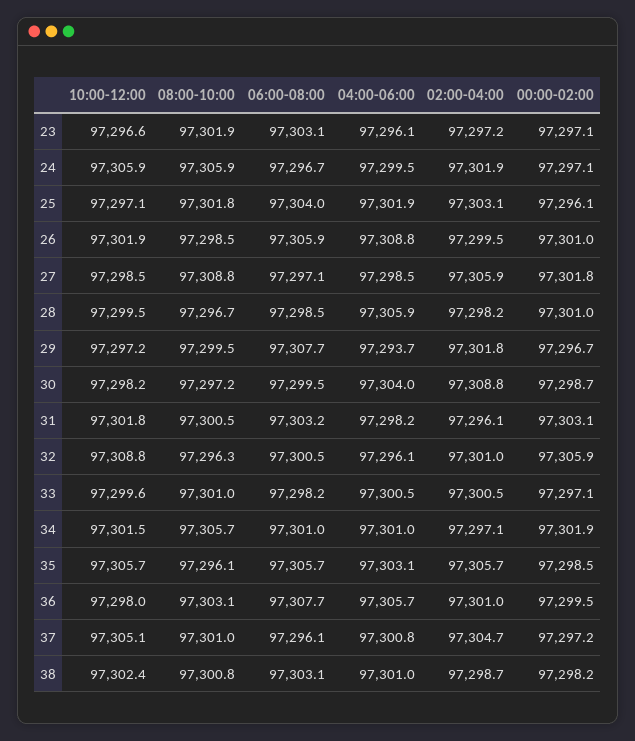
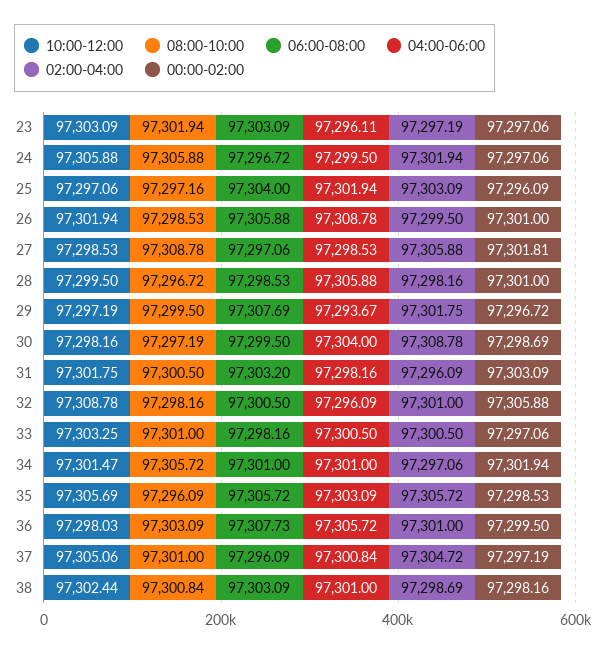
10:00-12:00, 23: 97296.6 -> 97303.09
08:00-10:00, 25: 97301.8 -> 97297.16
08:00-10:00, 32: 97296.3 -> 97298.16
10:00-12:00, 33: 97299.6 -> 97303.25

